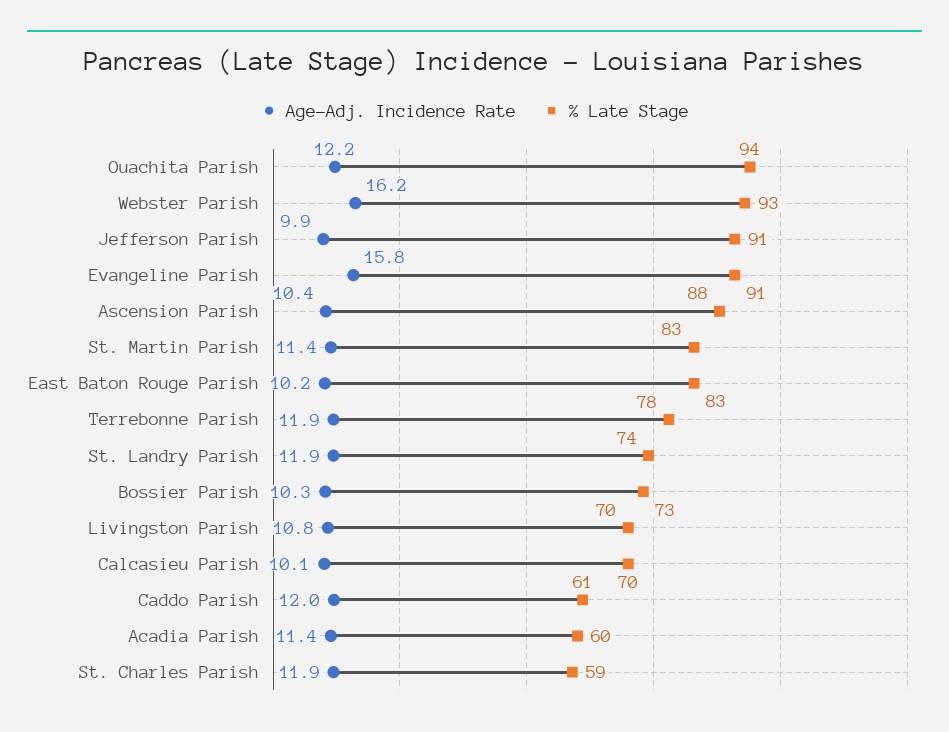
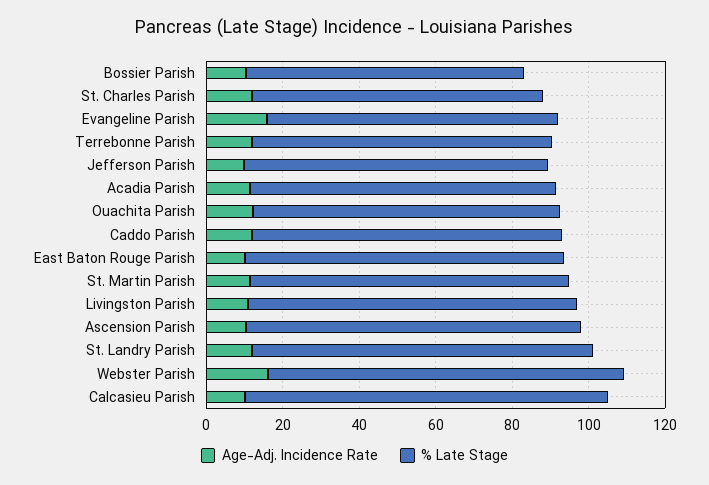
% Late Stage, Ouachita Parish: 94 -> 80
% Late Stage, Jefferson Parish: 91 -> 80
% Late Stage, Evangeline Parish: 91 -> 75
% Late Stage, St. Landry Parish: 74 -> 90
% Late Stage, Livingston Parish: 70 -> 85
% Late Stage, Calcasieu Parish: 70 -> 95
% Late Stage, Caddo Parish: 61 -> 80
% Late Stage, Acadia Parish: 60 -> 80
% Late Stage, St. Charles Parish: 59 -> 75

